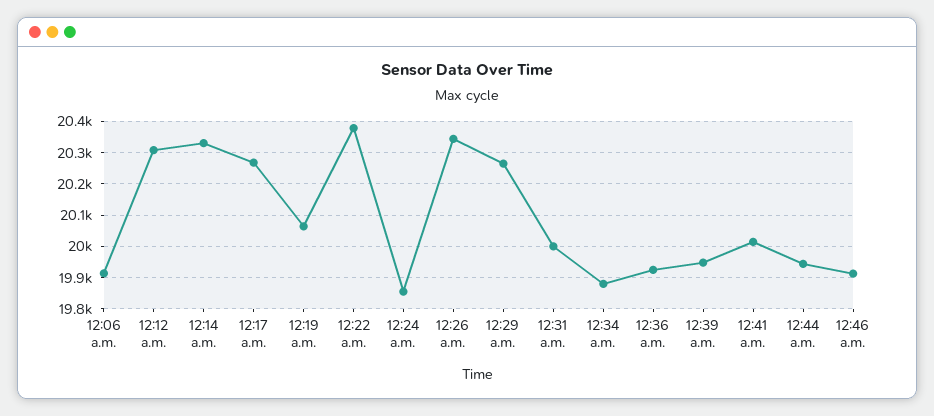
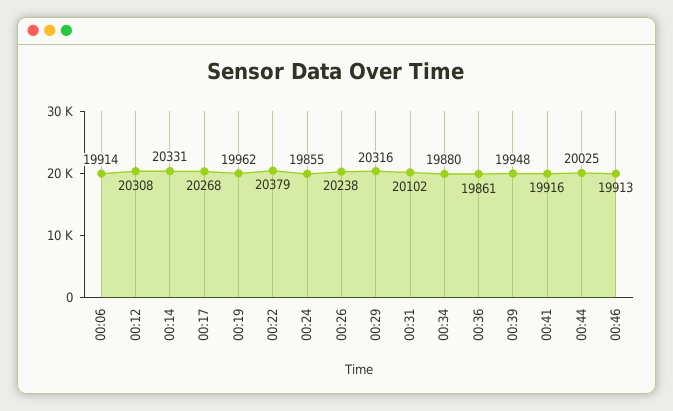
12:19 a.m.: 20060 -> 19962
12:26 a.m.: 20340 -> 20238
12:29 a.m.: 20260 -> 20316
12:31 a.m.: 20000 -> 20102
12:36 a.m.: 19920 -> 19861
12:41 a.m.: 20020 -> 19916
12:44 a.m.: 19940 -> 20025

